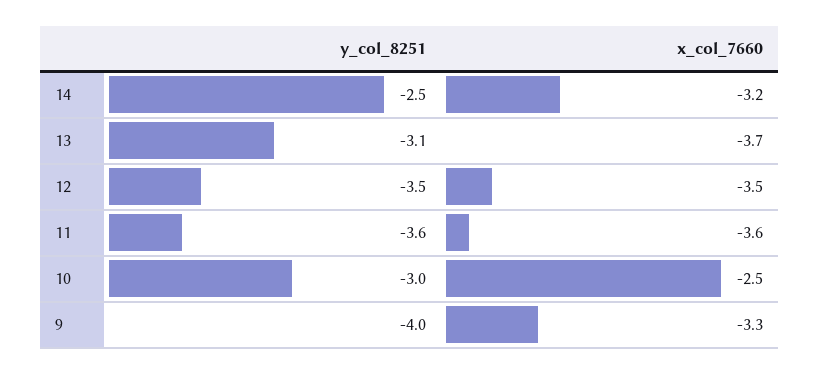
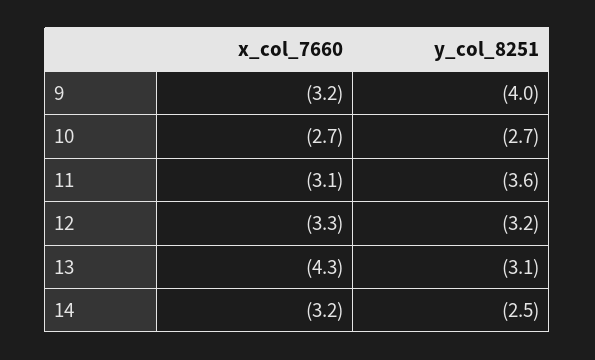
x_col_7660, 13: -3.7 -> -4.3
y_col_8251, 12: -3.5 -> -3.2
x_col_7660, 12: -3.5 -> -3.3
x_col_7660, 11: -3.6 -> -3.1
y_col_8251, 10: -3 -> -2.7
x_col_7660, 10: -2.5 -> -2.7
x_col_7660, 9: -3.3 -> -3.2

